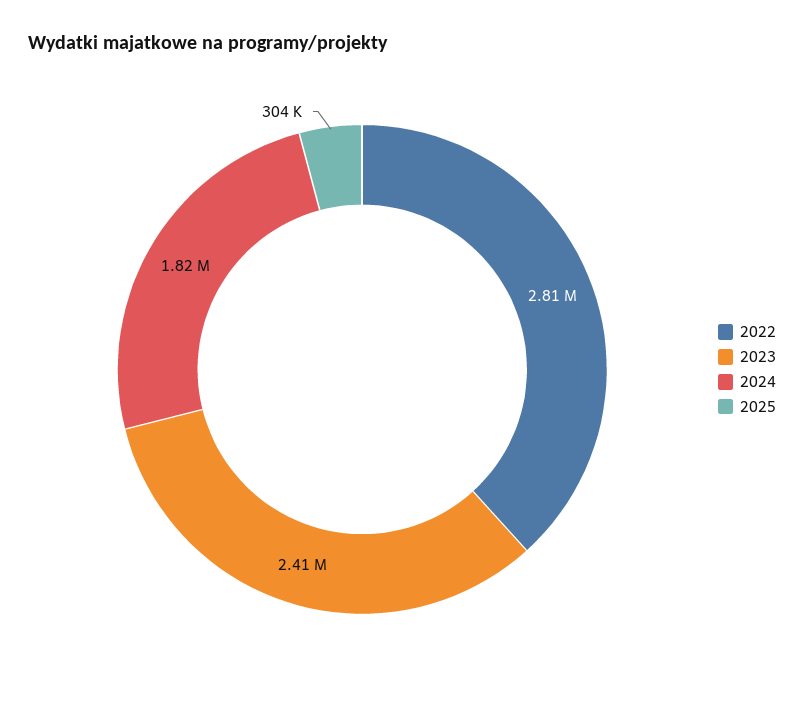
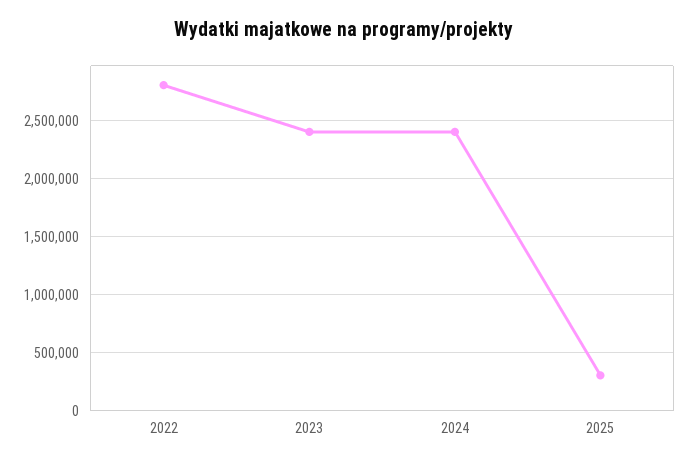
2024: 1820000 -> 2400000

